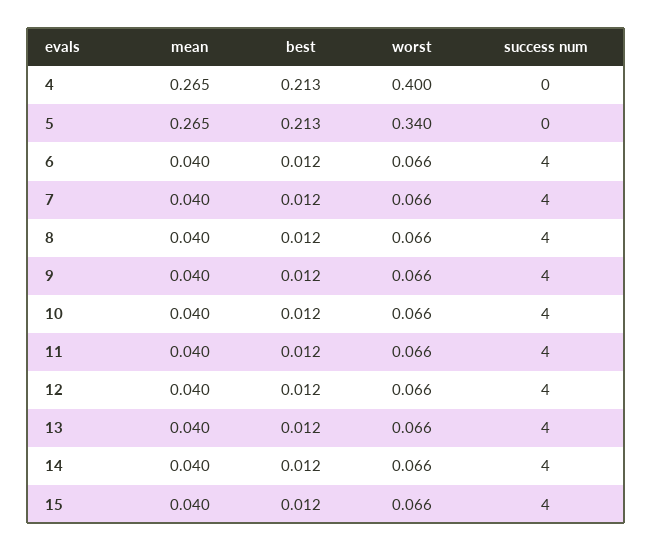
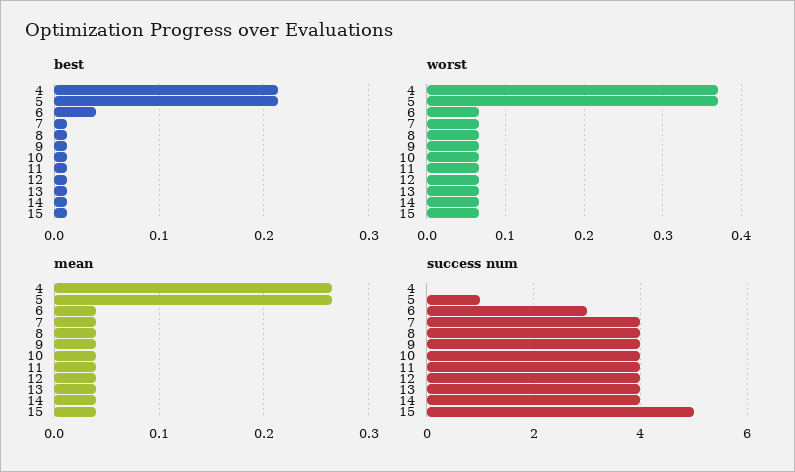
worst, 4: 0.4 -> 0.37
worst, 5: 0.34 -> 0.37
success num, 5: 0 -> 1
best, 6: 0.012 -> 0.04
success num, 6: 4 -> 3
success num, 15: 4 -> 5

